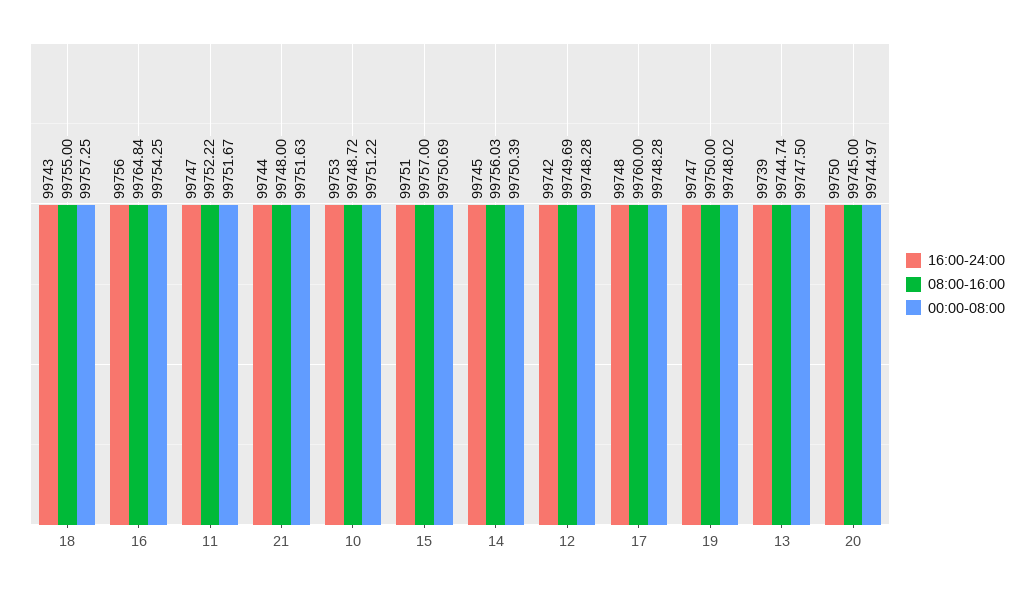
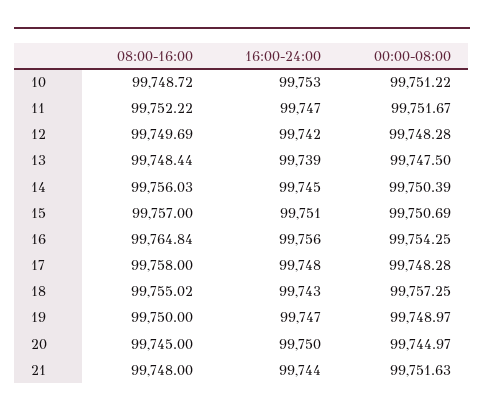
08:00-16:00, 18: 99755 -> 99755.02
08:00-16:00, 17: 99760 -> 99758
00:00-08:00, 19: 99748.02 -> 99748.97
08:00-16:00, 13: 99744.74 -> 99748.44

